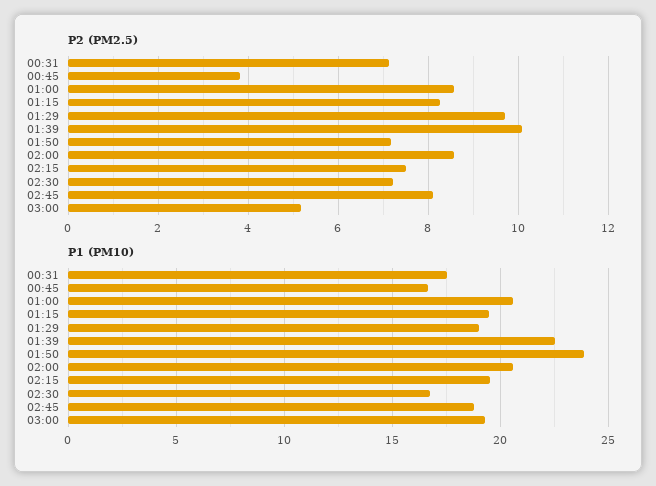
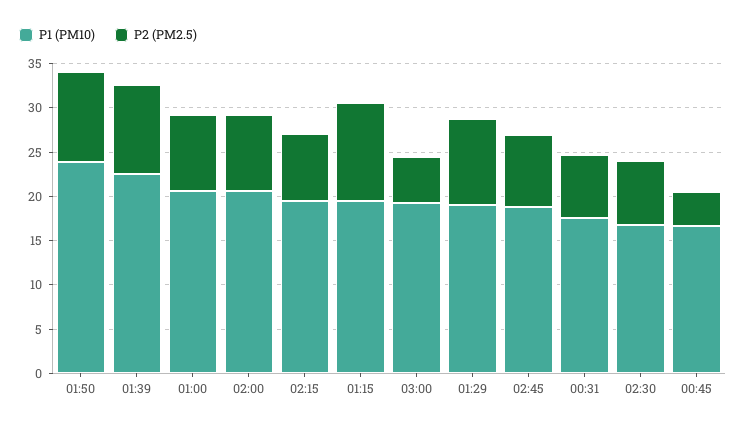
P2 (PM2.5), 01:15: 8.2 -> 11
P2 (PM2.5), 01:50: 7.2 -> 10

